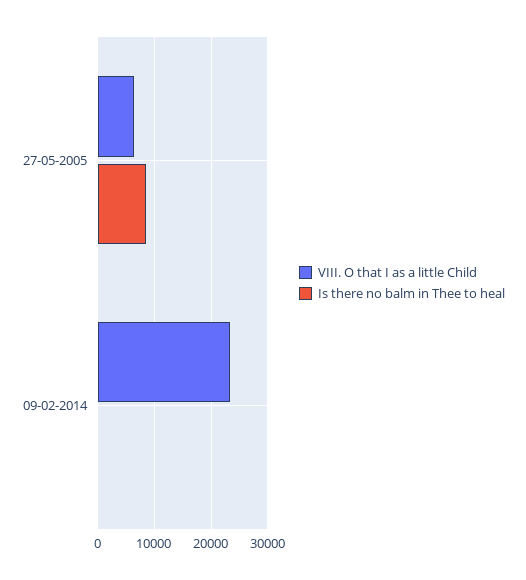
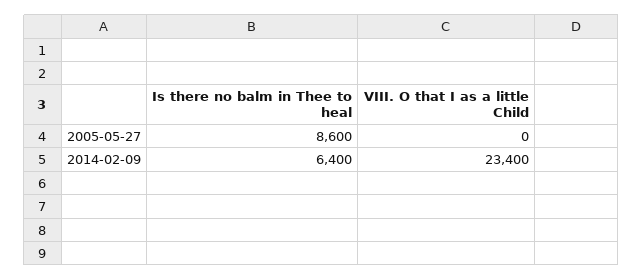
VIII. O that I as a little Child, 27-05-2005: 6000 -> 0
Is there no balm in Thee to heal, 09-02-2014: 0 -> 6400

